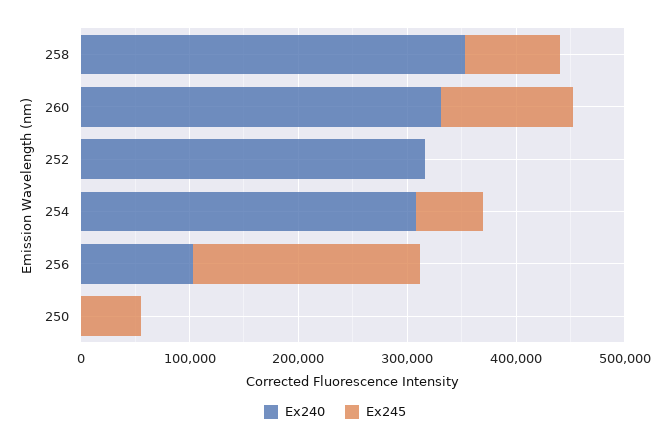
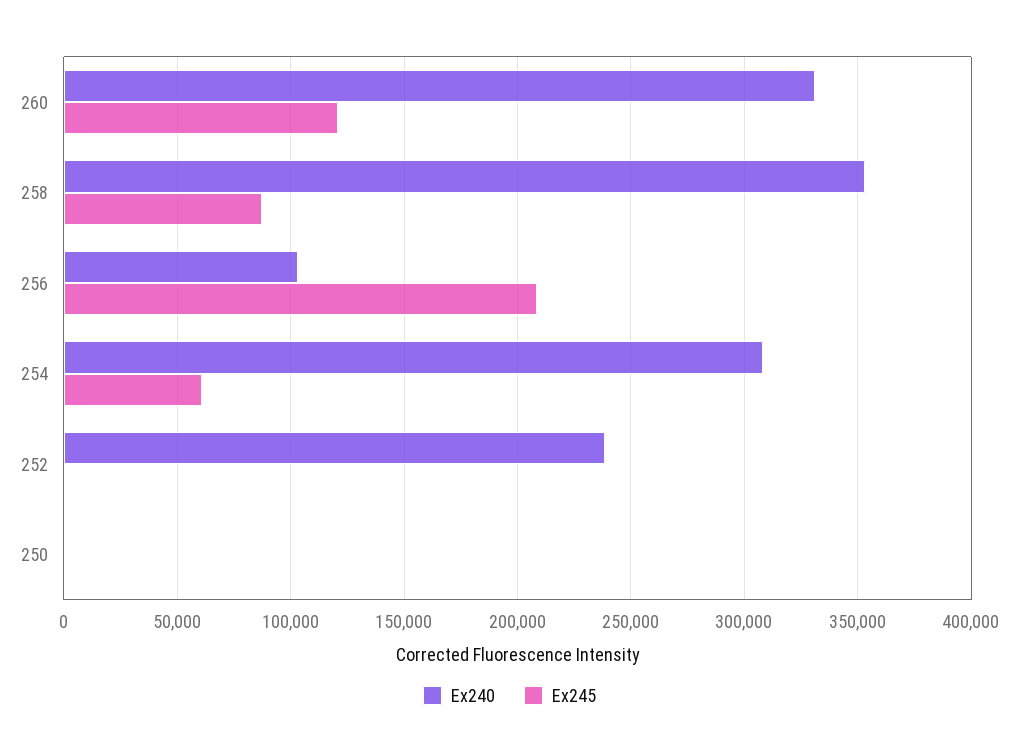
Ex240, 252: 320000 -> 240000
Ex245, 250: 60000 -> 0

